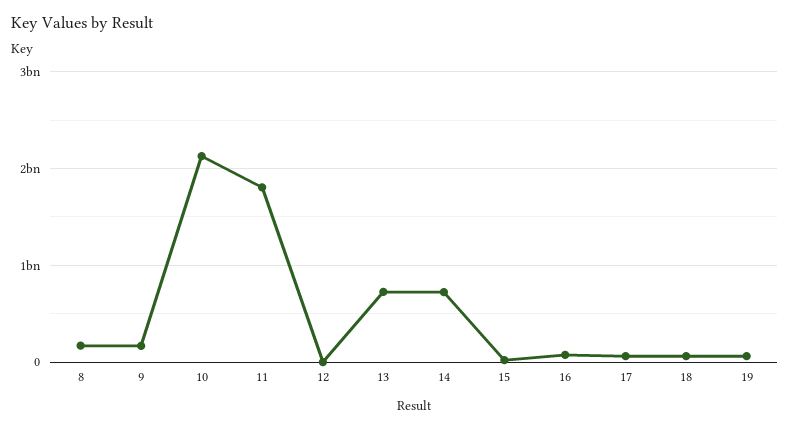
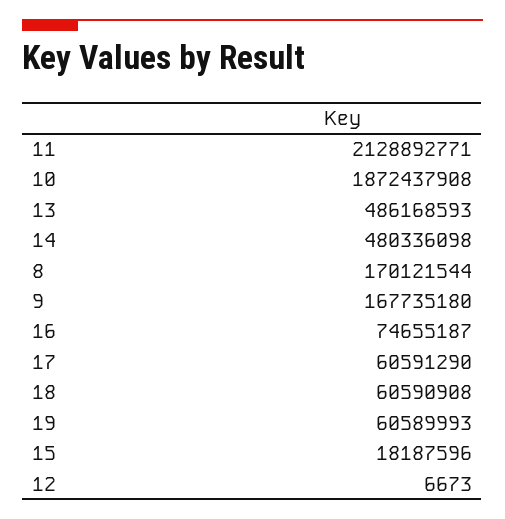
10: 2100000000 -> 1872437908
11: 1800000000 -> 2128892771
13: 700000000 -> 486168593
14: 700000000 -> 480336098

